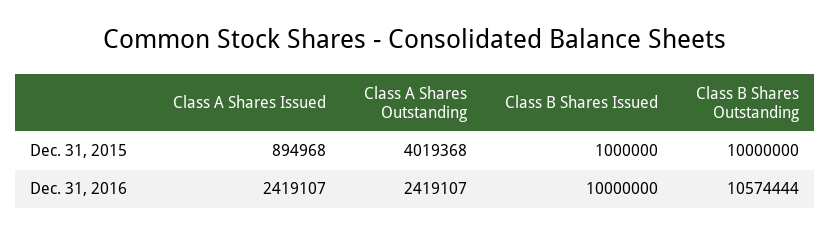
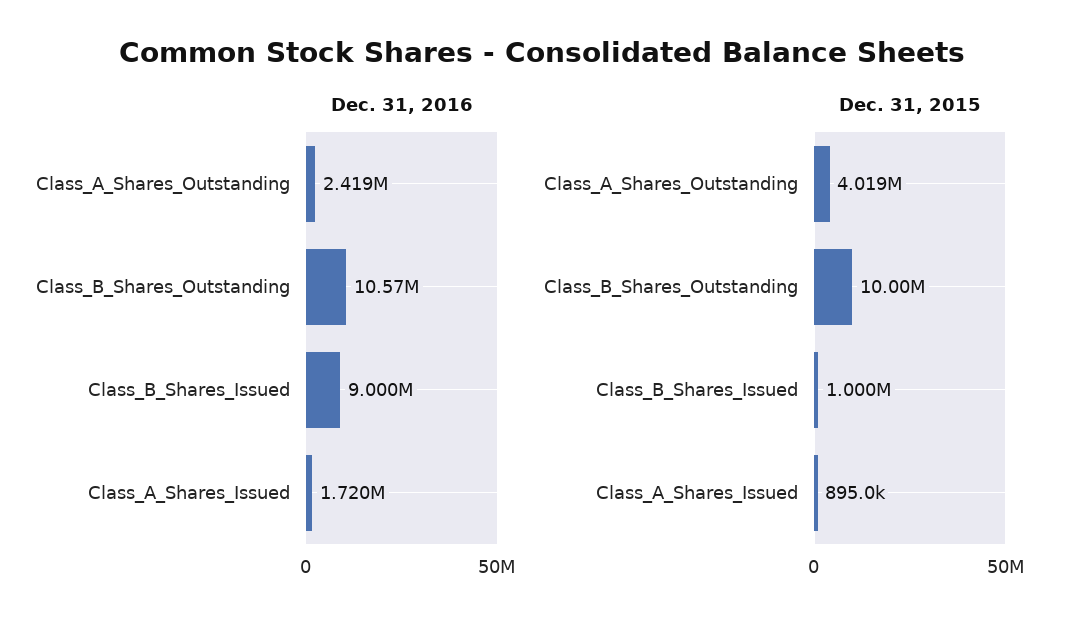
Dec. 31, 2016, Class A Shares Issued: 2419107 -> 1720000
Dec. 31, 2016, Class B Shares Issued: 10000000 -> 9000000

